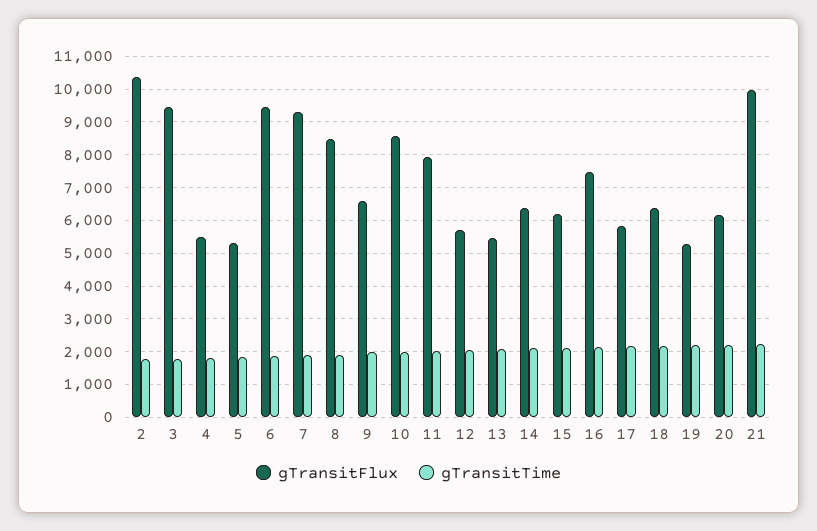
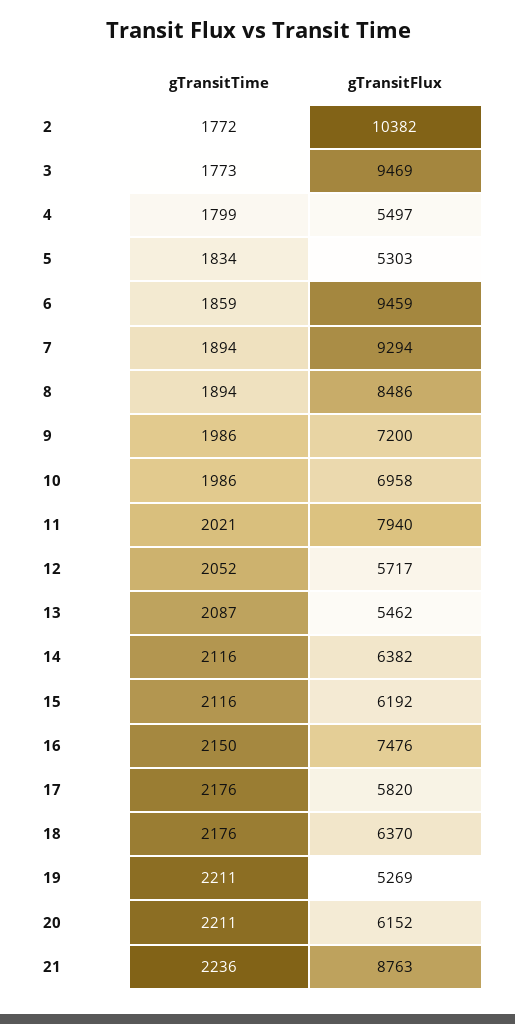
gTransitFlux, 9: 6600 -> 7200
gTransitFlux, 10: 8600 -> 6958
gTransitFlux, 21: 10000 -> 8763

